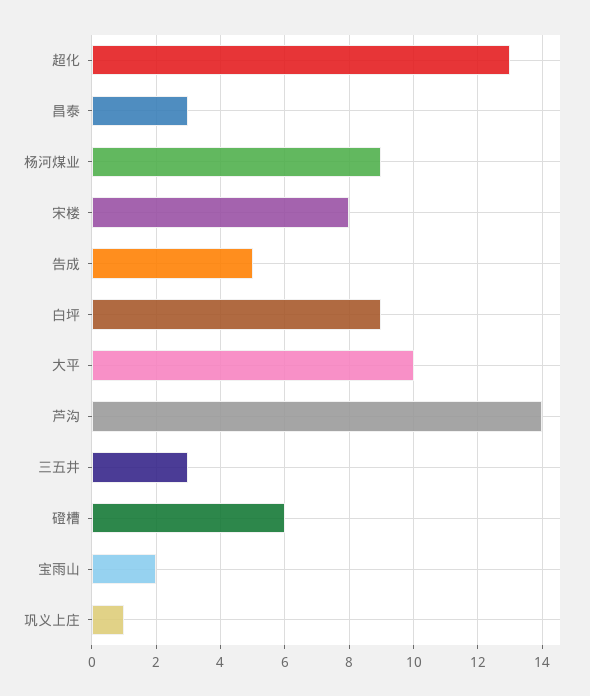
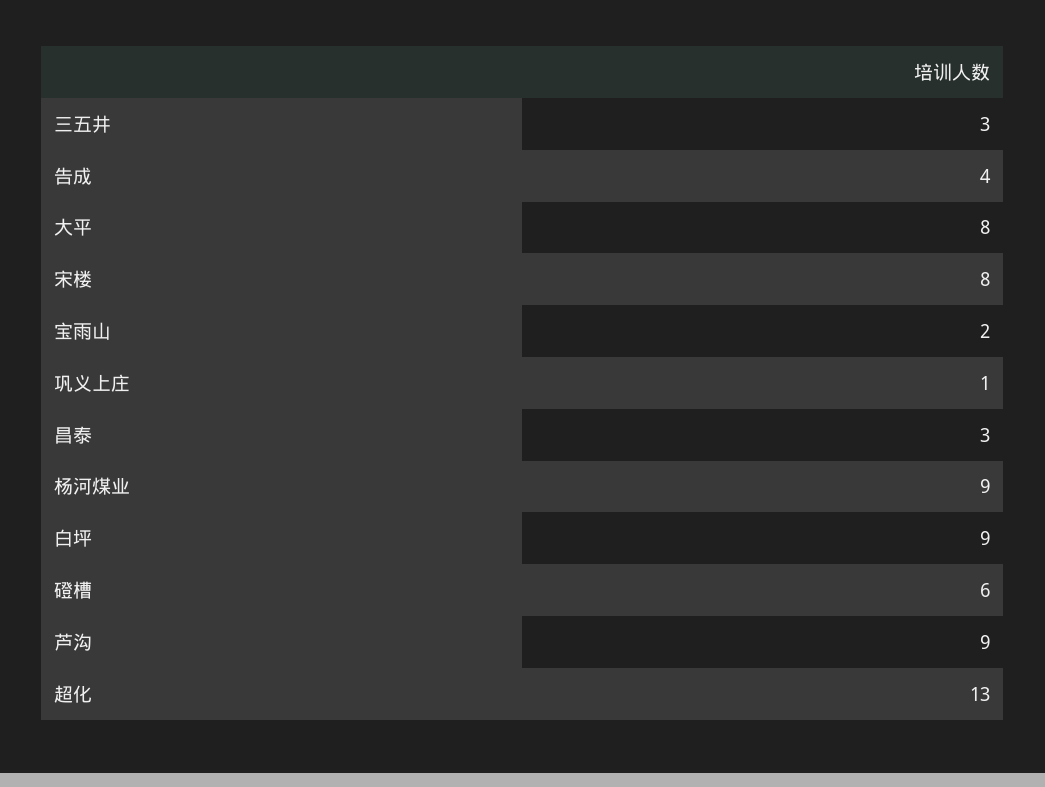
告成: 5 -> 4
大平: 10 -> 8
芦沟: 14 -> 9

